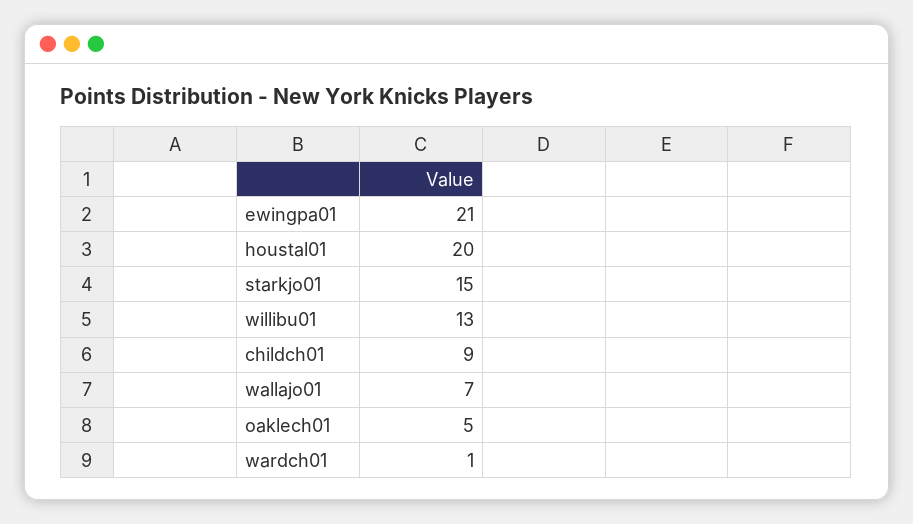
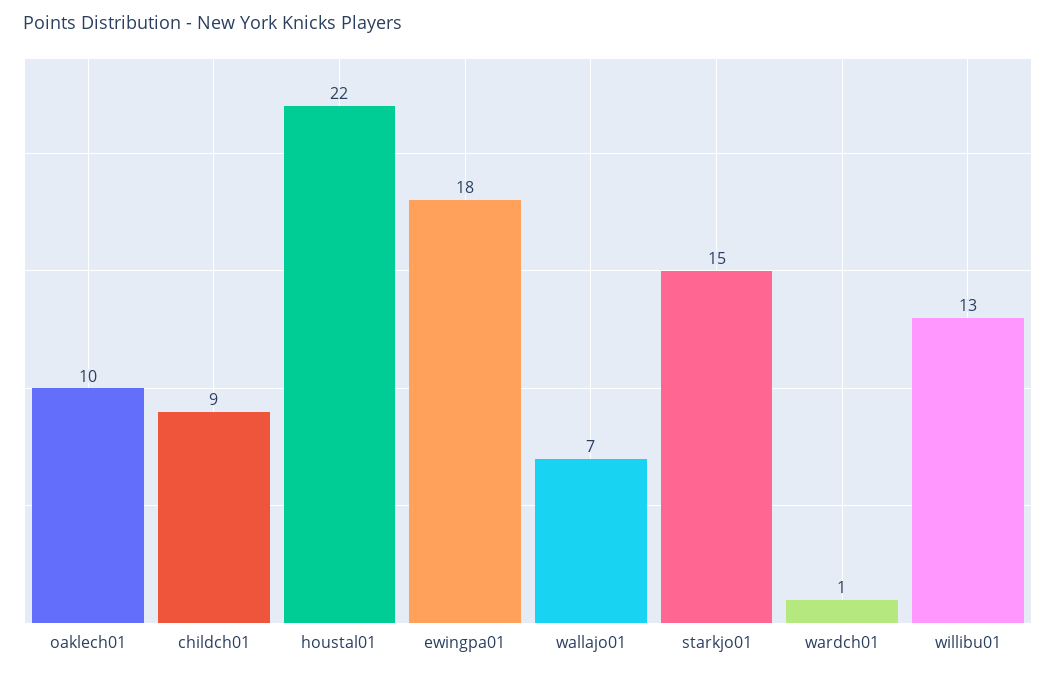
ewingpa01: 21 -> 18
houstal01: 20 -> 22
oaklech01: 5 -> 10

